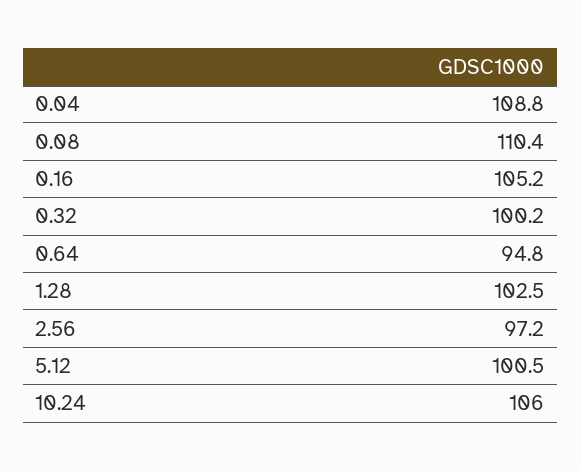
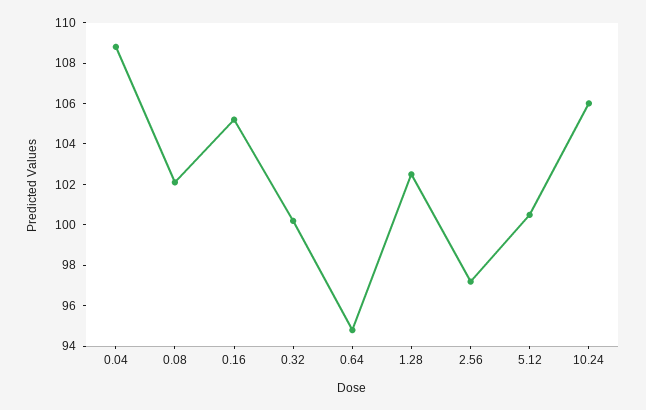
0.08: 110.4 -> 102

